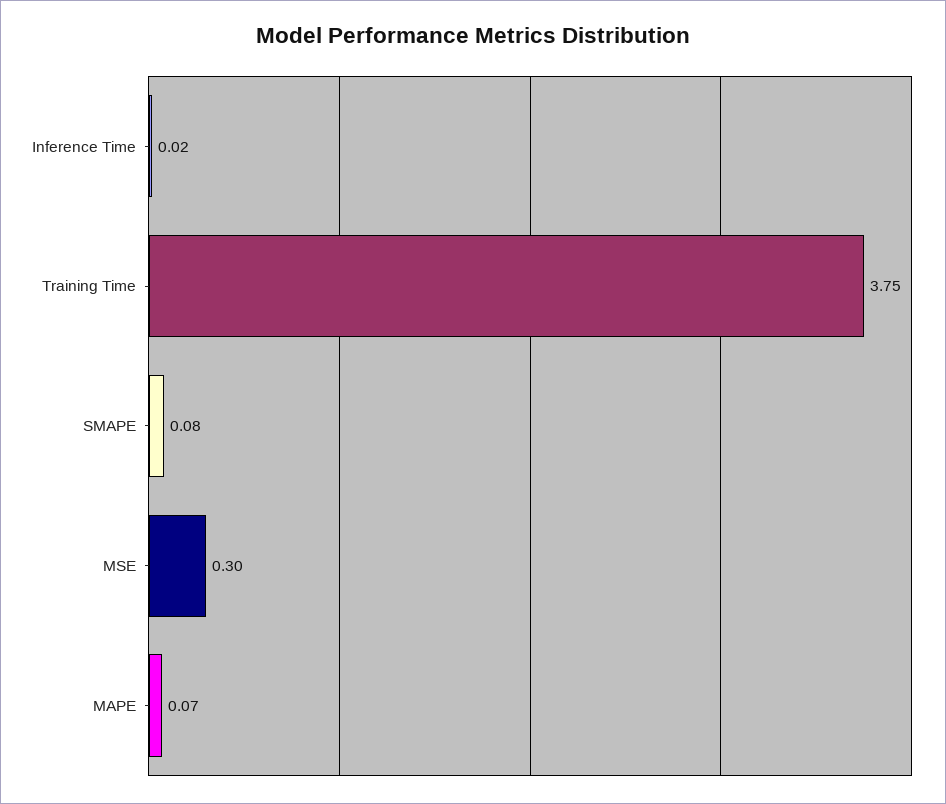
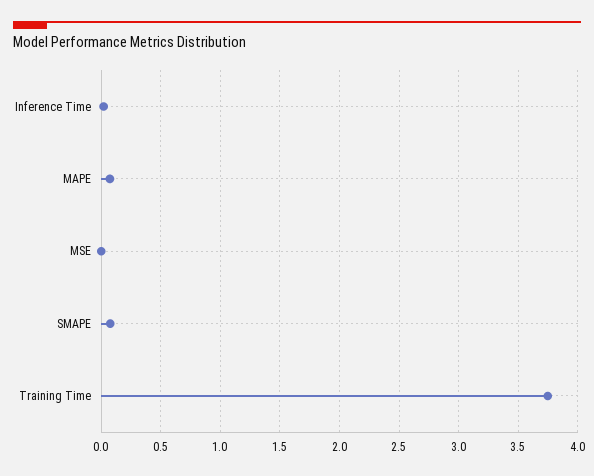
MSE: 0.3 -> 0

